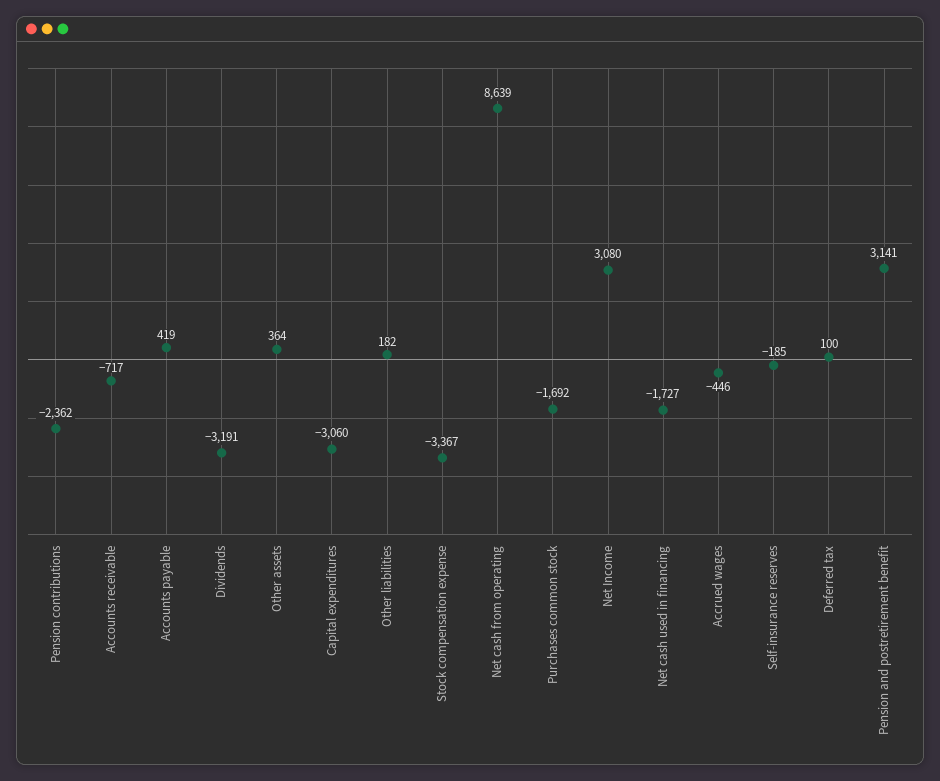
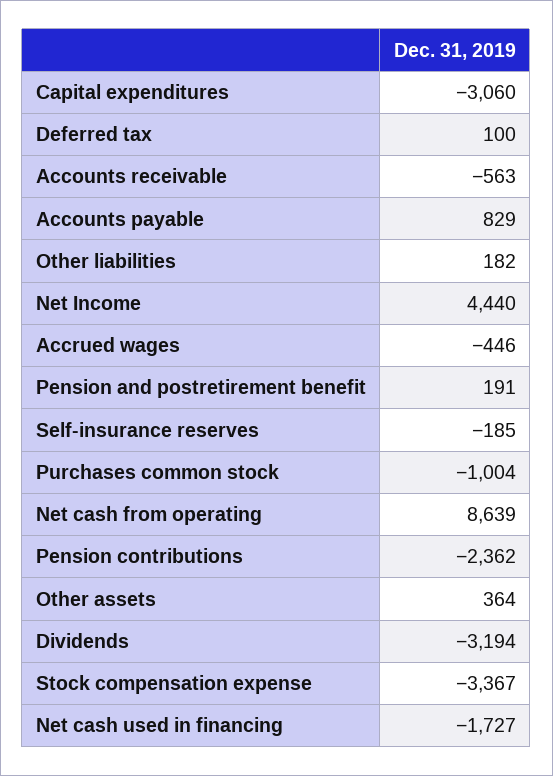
Accounts receivable: -717 -> -563
Accounts payable: 419 -> 829
Dividends: -3191 -> -3194
Purchases common stock: -1692 -> -1004
Net Income: 3080 -> 4440
Pension and postretirement benefit: 3141 -> 191

